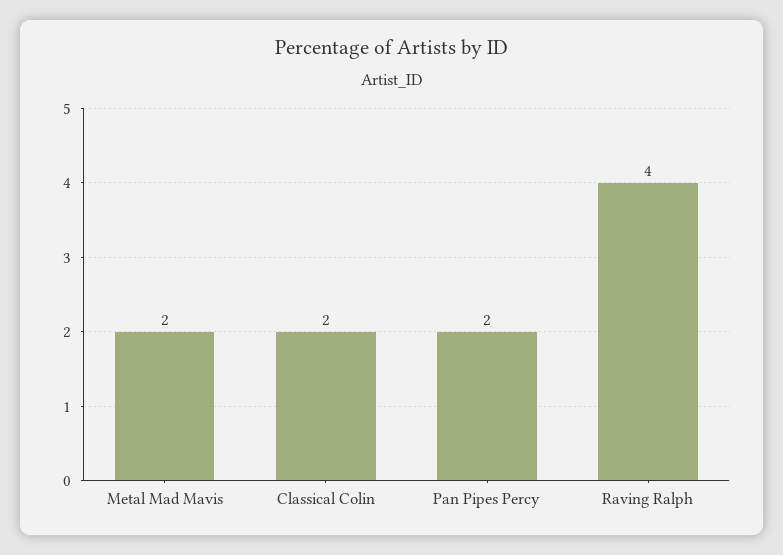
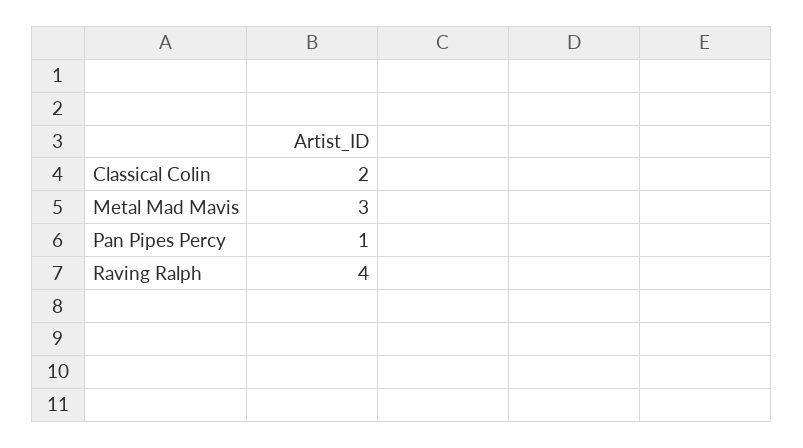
Metal Mad Mavis: 2 -> 3
Pan Pipes Percy: 2 -> 1

